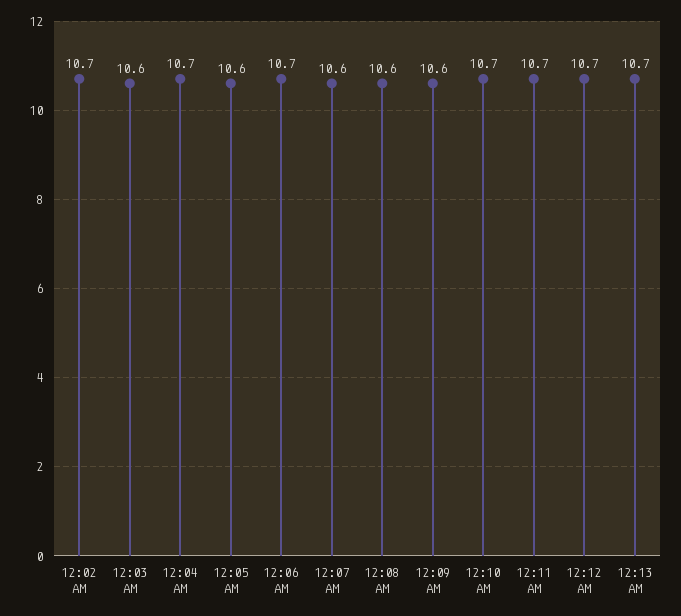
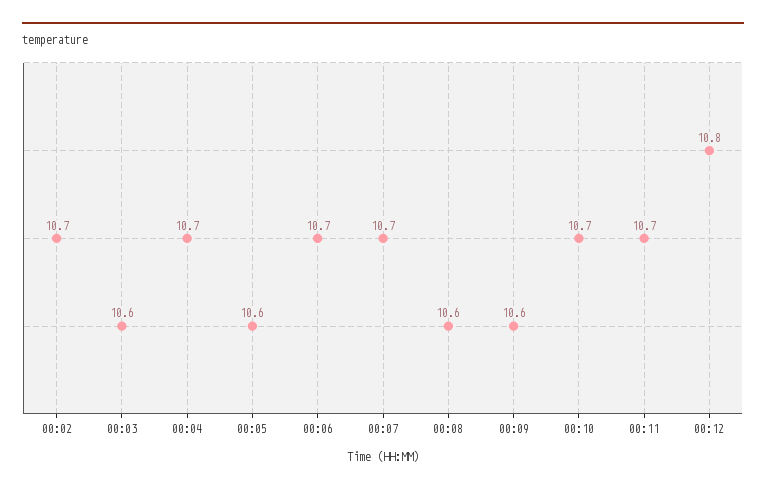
12:07 AM: 10.6 -> 10.7
12:12 AM: 10.7 -> 10.8
12:13 AM: 10.7 -> none

